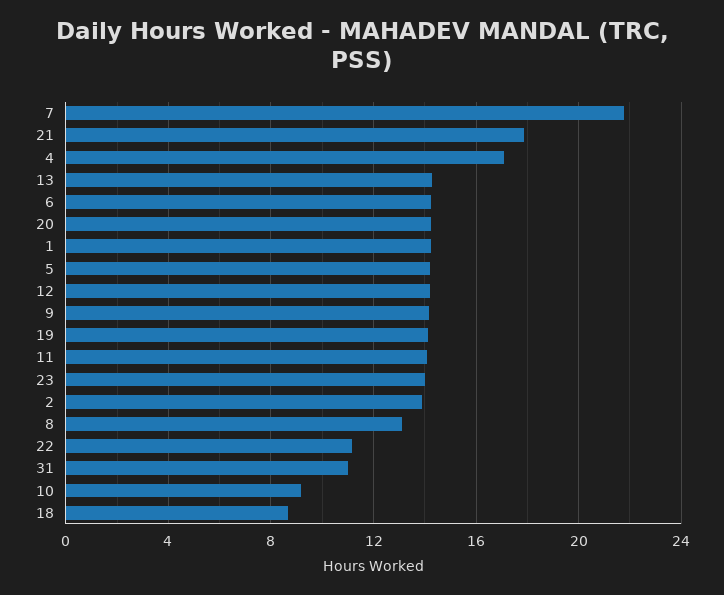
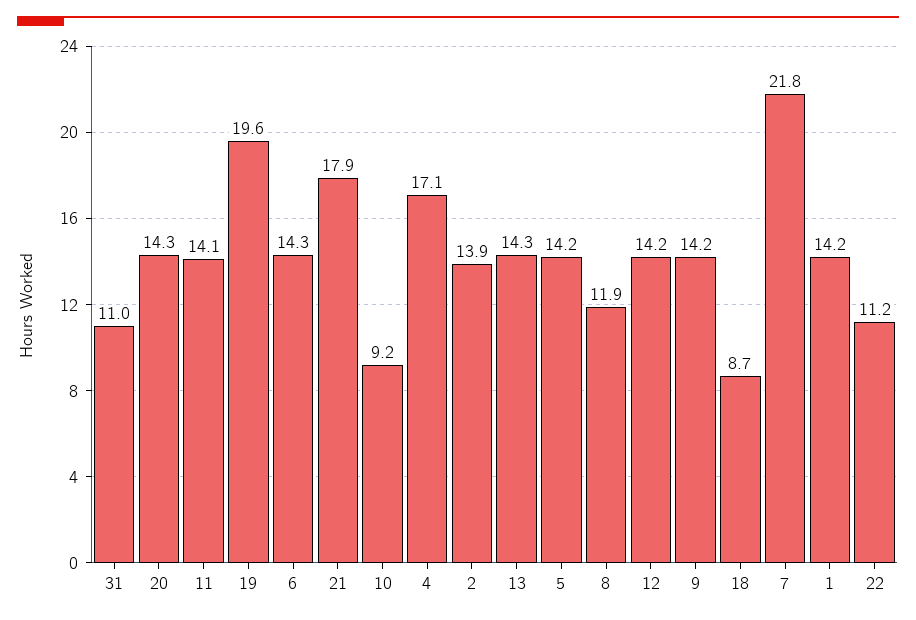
19: 14 -> 19.6
23: 14 -> none
8: 13 -> 11.9

